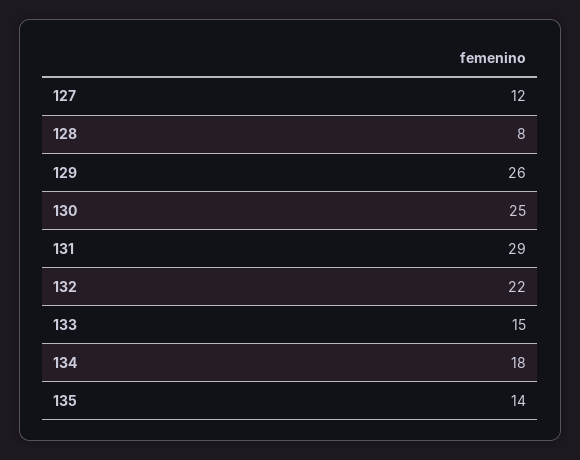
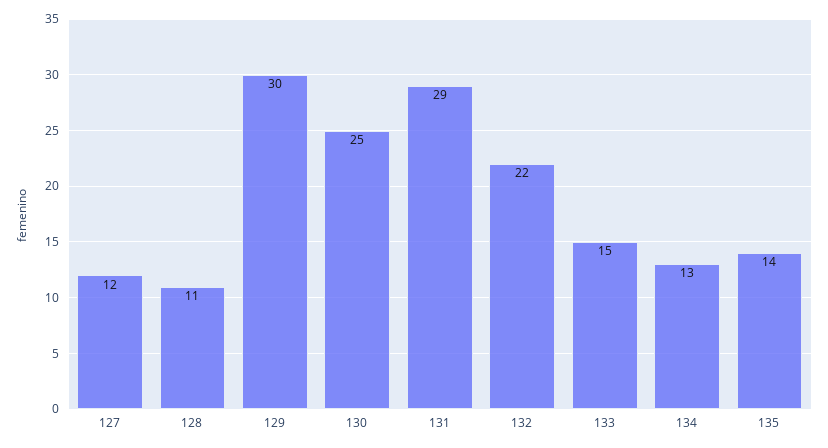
128: 8 -> 11
129: 26 -> 30
134: 18 -> 13

